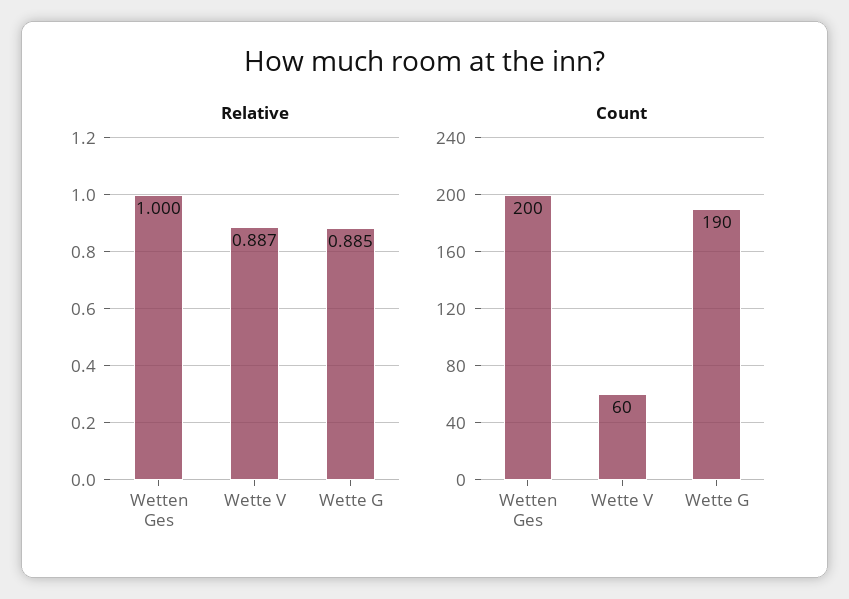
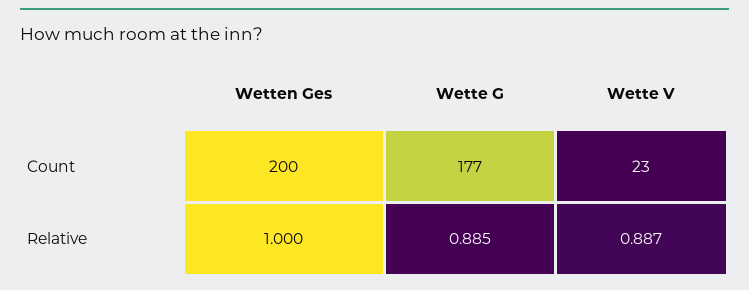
Count, Wette V: 60 -> 23
Count, Wette G: 190 -> 177

